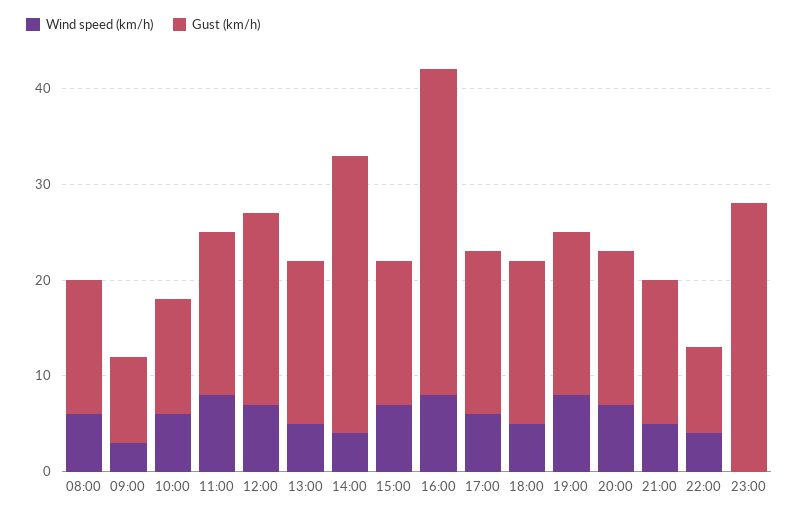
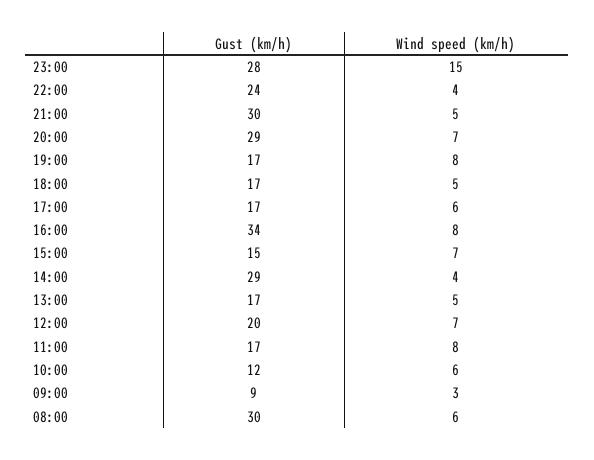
Gust (km/h), 08:00: 14 -> 30
Gust (km/h), 20:00: 16 -> 29
Gust (km/h), 21:00: 15 -> 30
Gust (km/h), 22:00: 9 -> 24
Wind speed (km/h), 23:00: 0 -> 15

